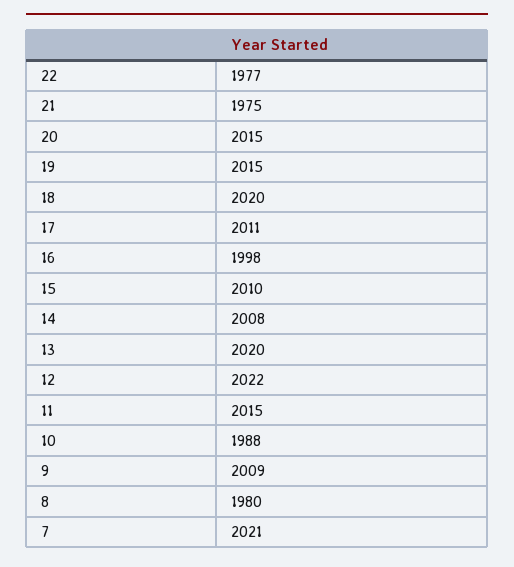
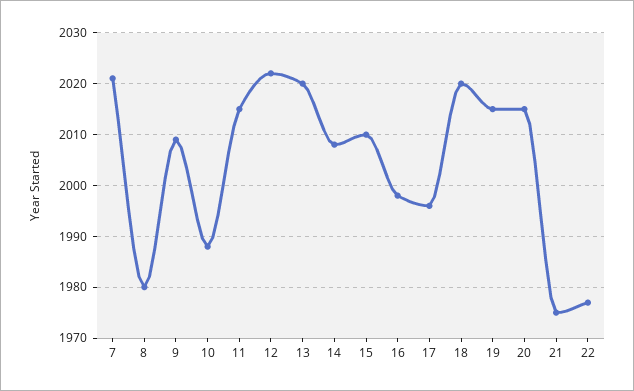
17: 2011 -> 1995

